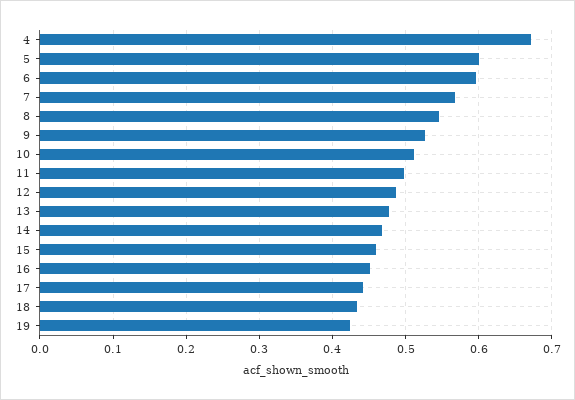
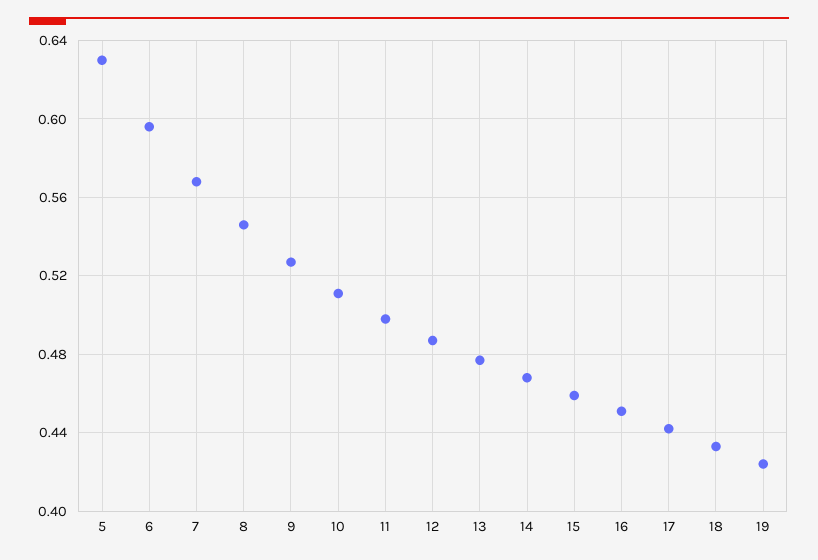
4: 0.67 -> none
5: 0.6 -> 0.63

